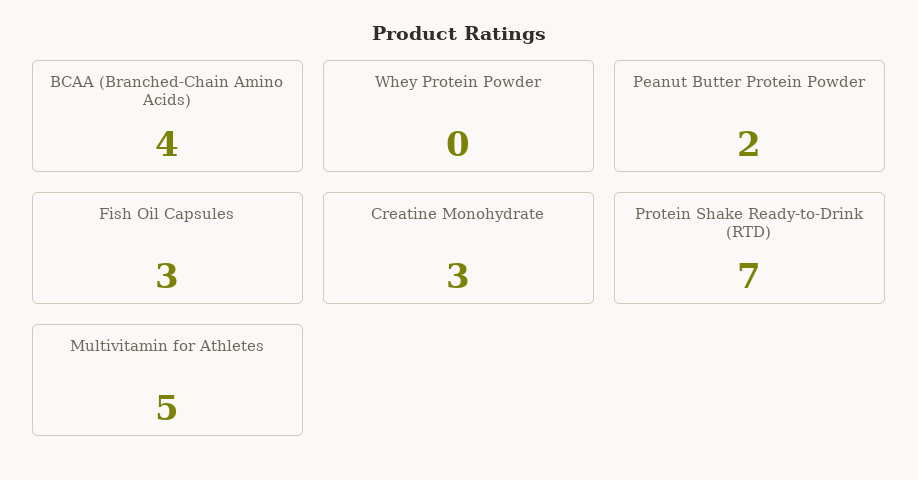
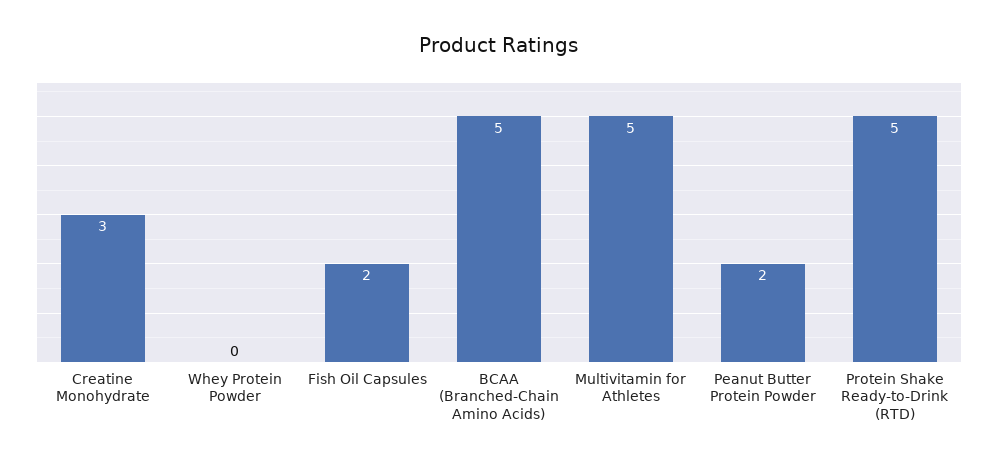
BCAA (Branched-Chain Amino Acids): 4 -> 5
Fish Oil Capsules: 3 -> 2
Protein Shake Ready-to-Drink (RTD): 7 -> 5

